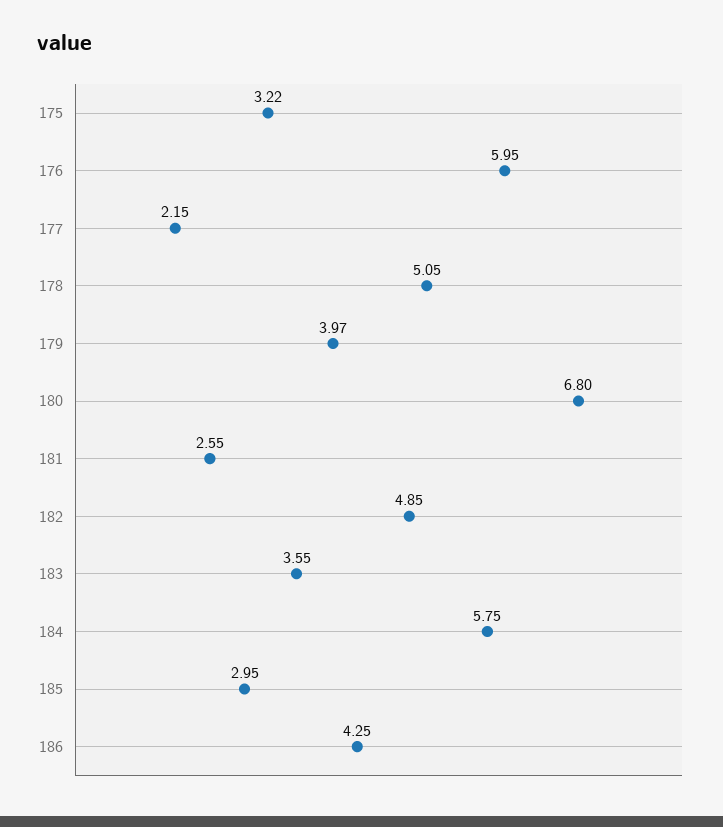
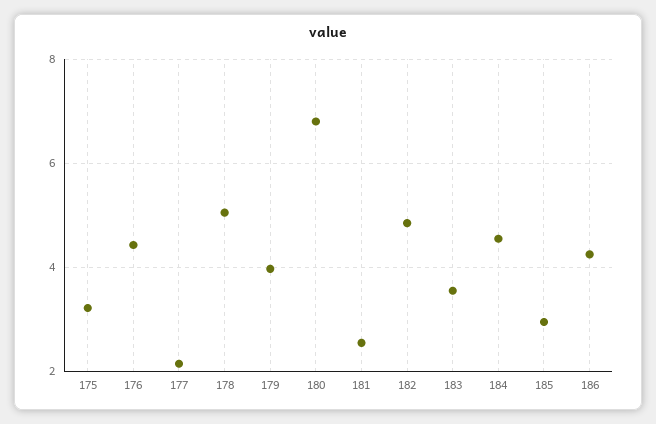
176: 5.95 -> 4.4
184: 5.75 -> 4.6

